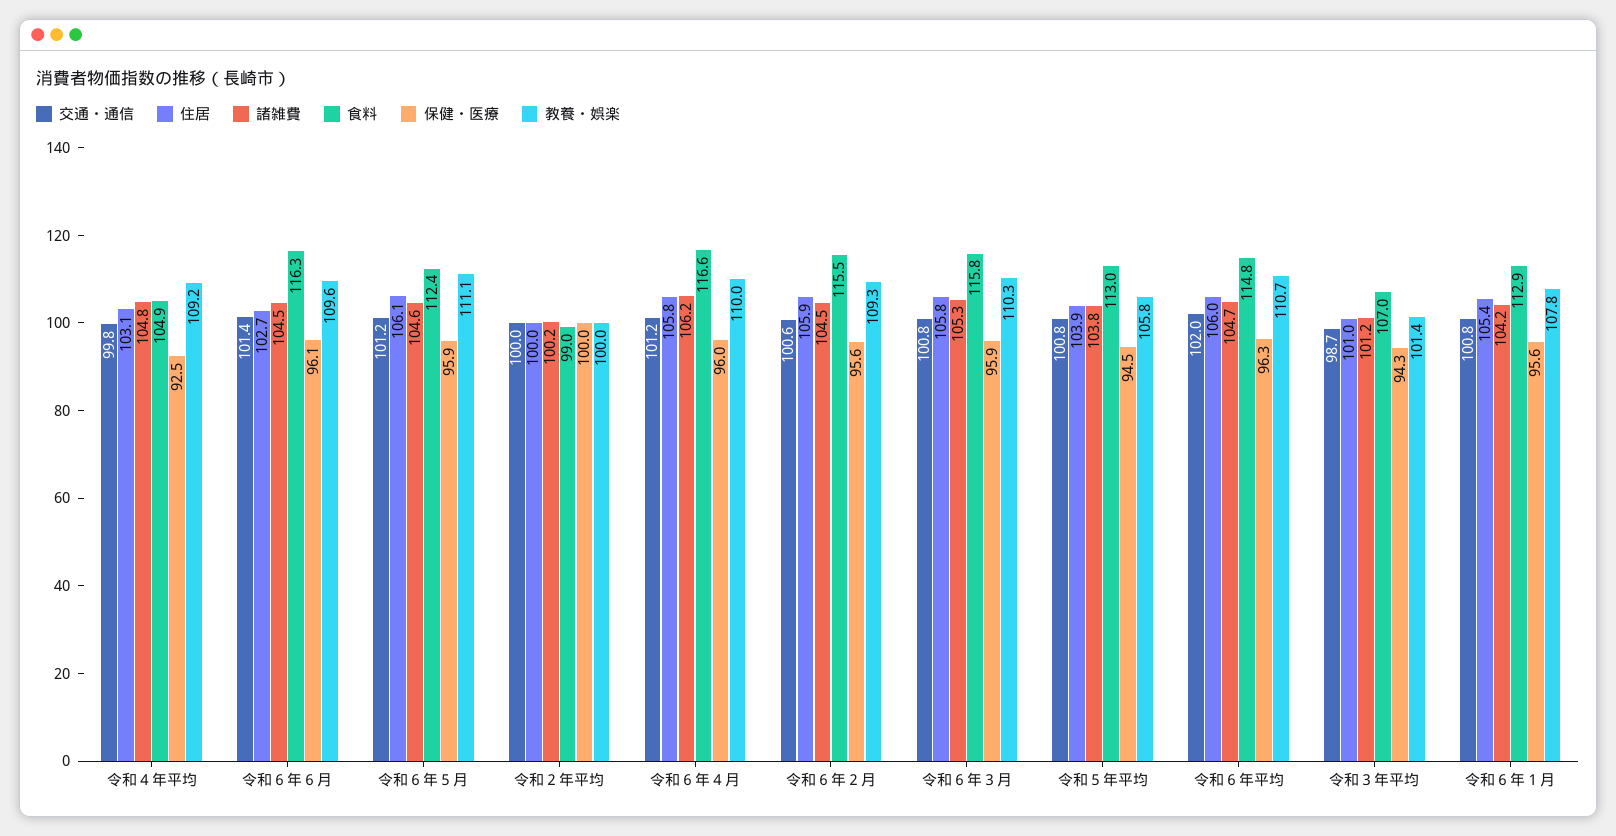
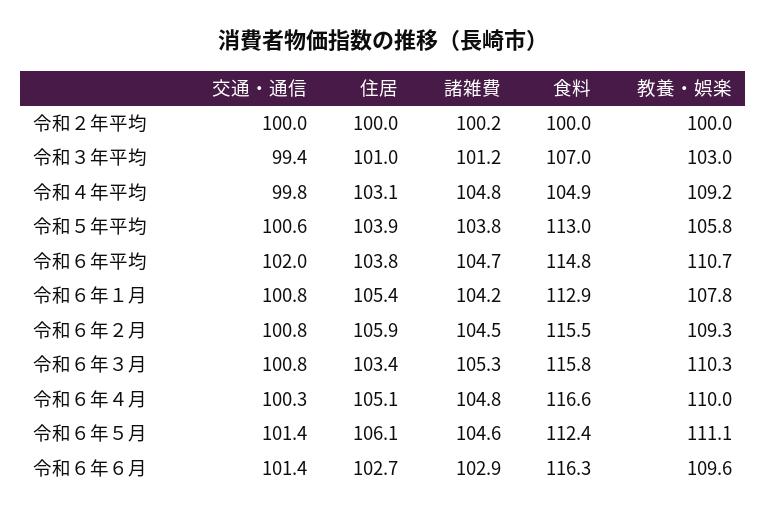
保健・医療, 令和４年平均: 92.5 -> none
諸雑費, 令和６年６月: 104.5 -> 102.9
保健・医療, 令和６年６月: 96.1 -> none
交通・通信, 令和６年５月: 101.2 -> 101.4
保健・医療, 令和６年５月: 95.9 -> none
食料, 令和２年平均: 99 -> 100
保健・医療, 令和２年平均: 100 -> none
交通・通信, 令和６年４月: 101.2 -> 100.3
住居, 令和６年４月: 105.8 -> 105.1
諸雑費, 令和６年４月: 106.2 -> 104.8
保健・医療, 令和６年４月: 96 -> none
交通・通信, 令和６年２月: 100.6 -> 100.8
保健・医療, 令和６年２月: 95.6 -> none
住居, 令和６年３月: 105.8 -> 103.4
保健・医療, 令和６年３月: 95.9 -> none
交通・通信, 令和５年平均: 100.8 -> 100.6
保健・医療, 令和５年平均: 94.5 -> none
住居, 令和６年平均: 106 -> 103.8
保健・医療, 令和６年平均: 96.3 -> none
交通・通信, 令和３年平均: 98.7 -> 99.4
保健・医療, 令和３年平均: 94.3 -> none
教養・娯楽, 令和３年平均: 101.4 -> 103
保健・医療, 令和６年１月: 95.6 -> none

